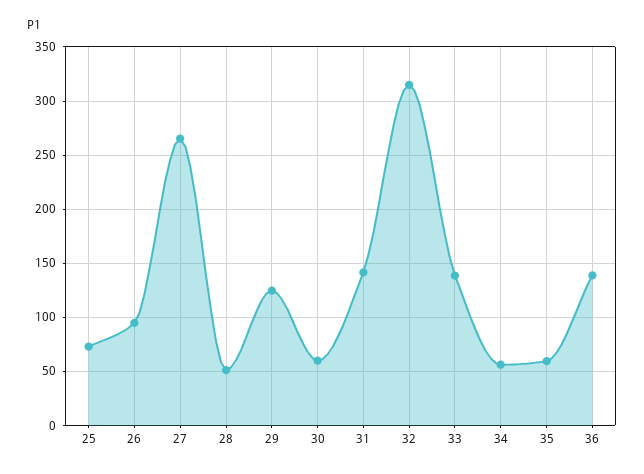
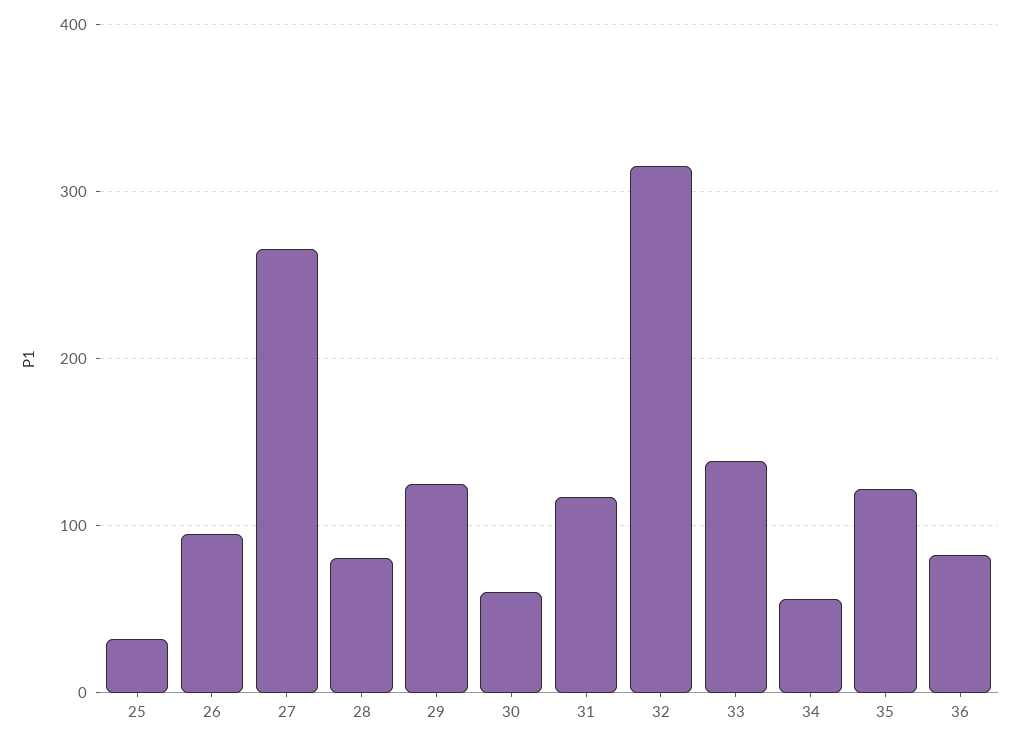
25: 70 -> 30
28: 50 -> 80
31: 140 -> 120
35: 60 -> 120
36: 140 -> 80

